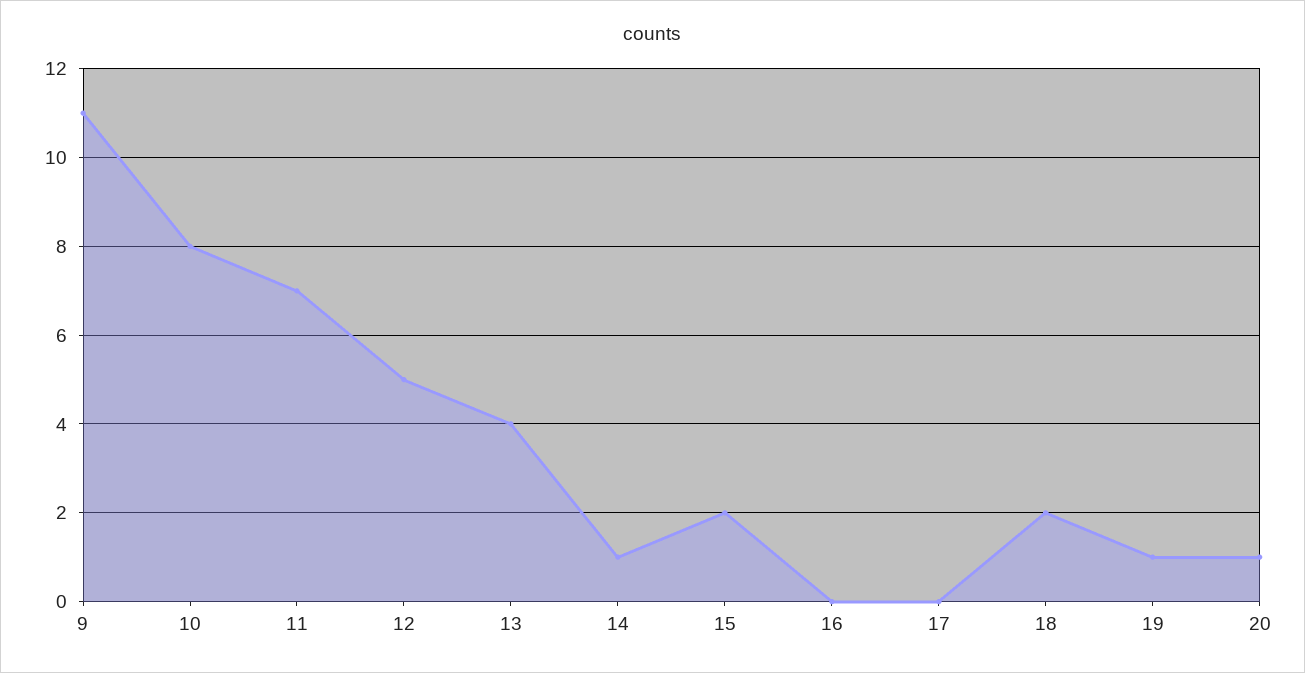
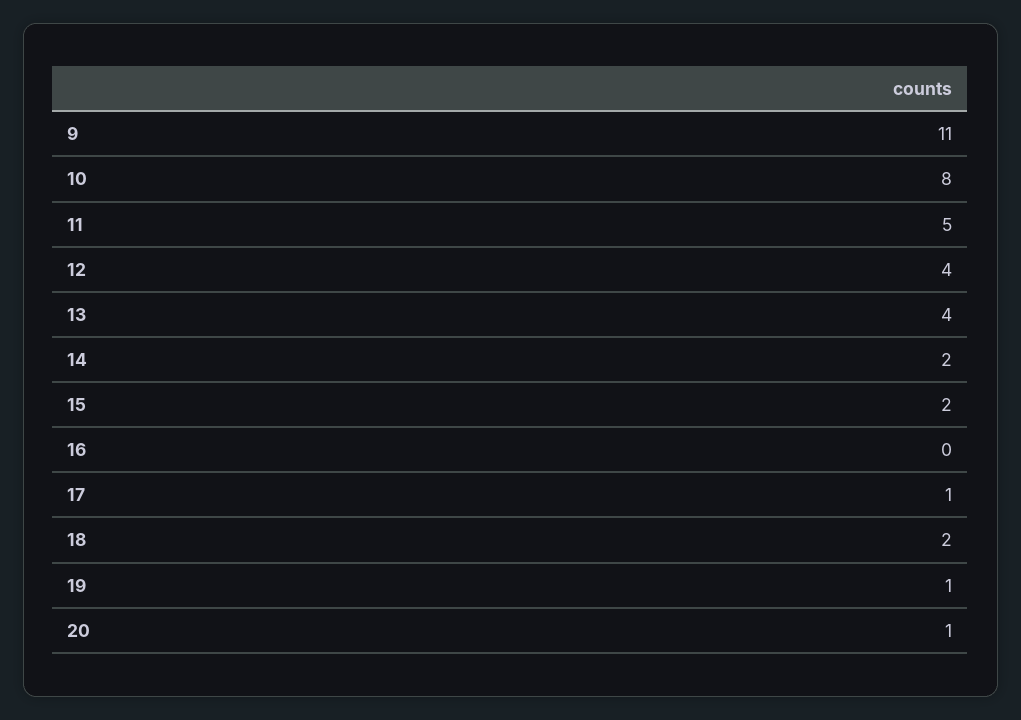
11: 7 -> 5
12: 5 -> 4
14: 1 -> 2
17: 0 -> 1

